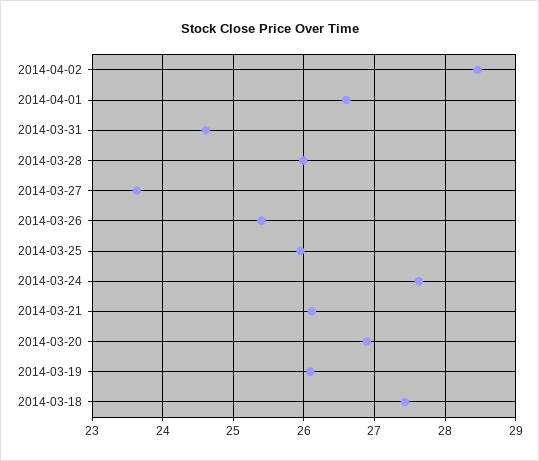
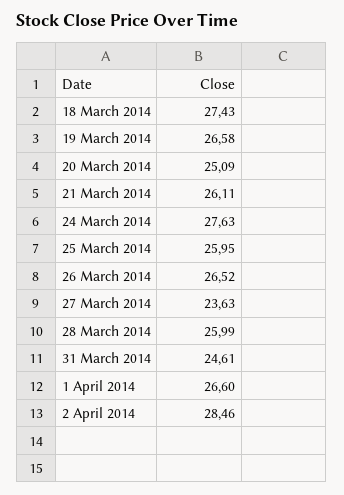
2014-03-26: 25.4 -> 26.52
2014-03-20: 26.9 -> 25.09
2014-03-19: 26.1 -> 26.58

